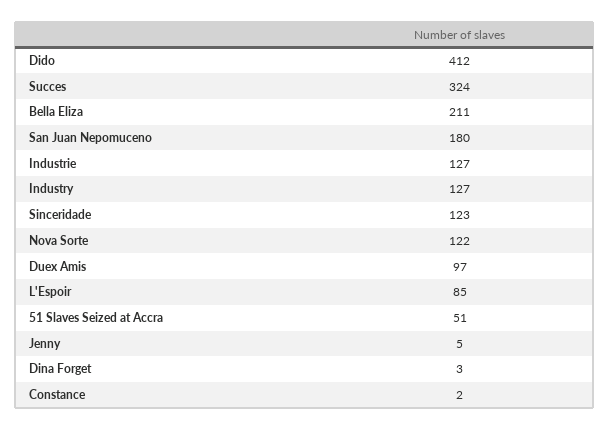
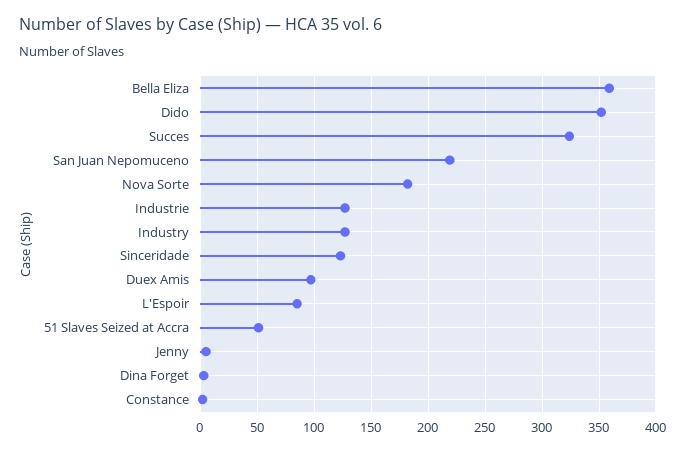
Dido: 412 -> 350
Bella Eliza: 211 -> 360
San Juan Nepomuceno: 180 -> 220
Nova Sorte: 122 -> 180

